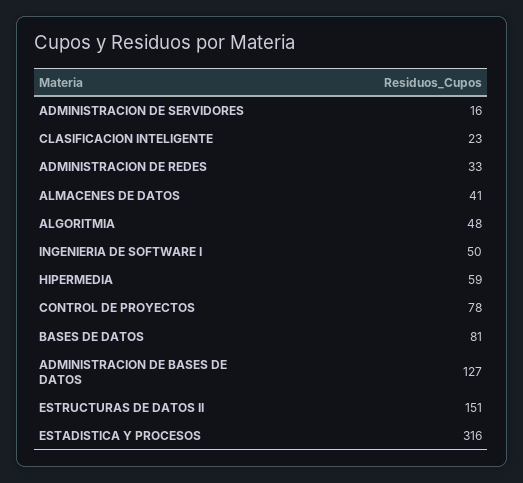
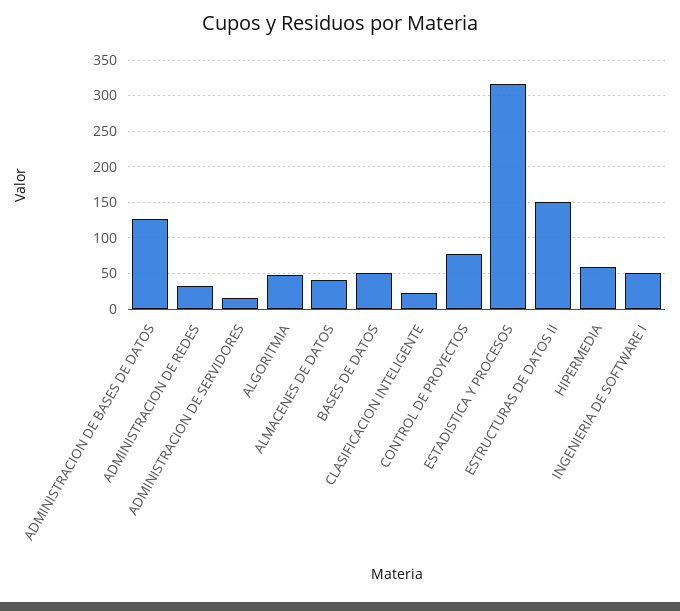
BASES DE DATOS: 81 -> 50

